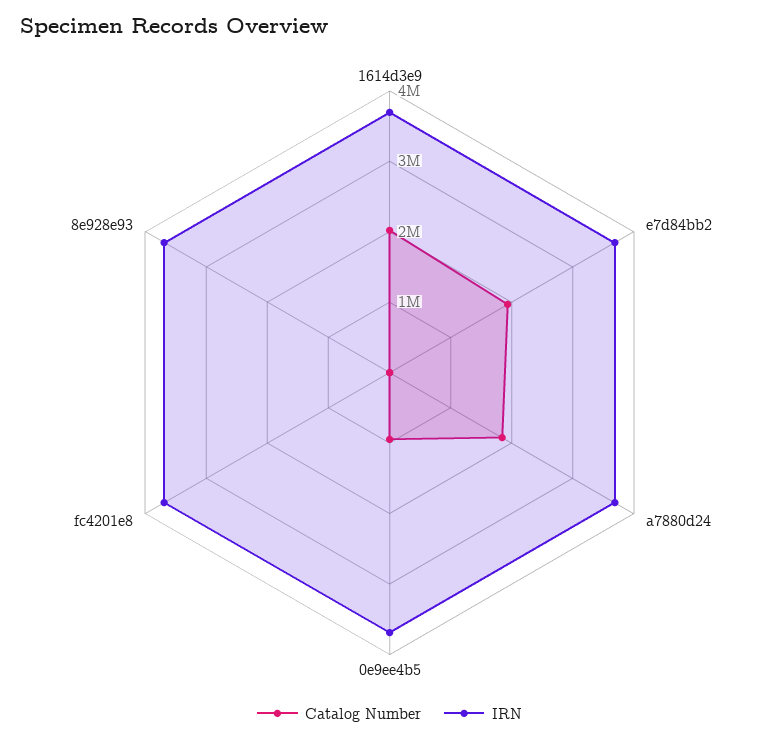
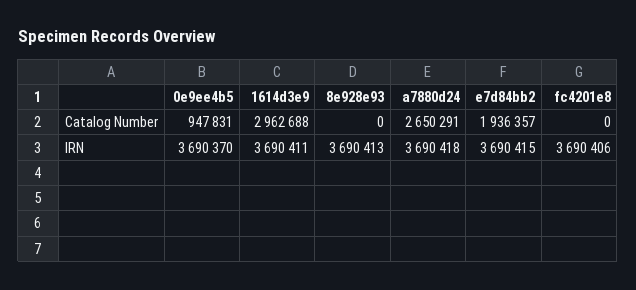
Catalog Number, 1614d3e9: 2000000 -> 2962688
Catalog Number, a7880d24: 1800000 -> 2650291

